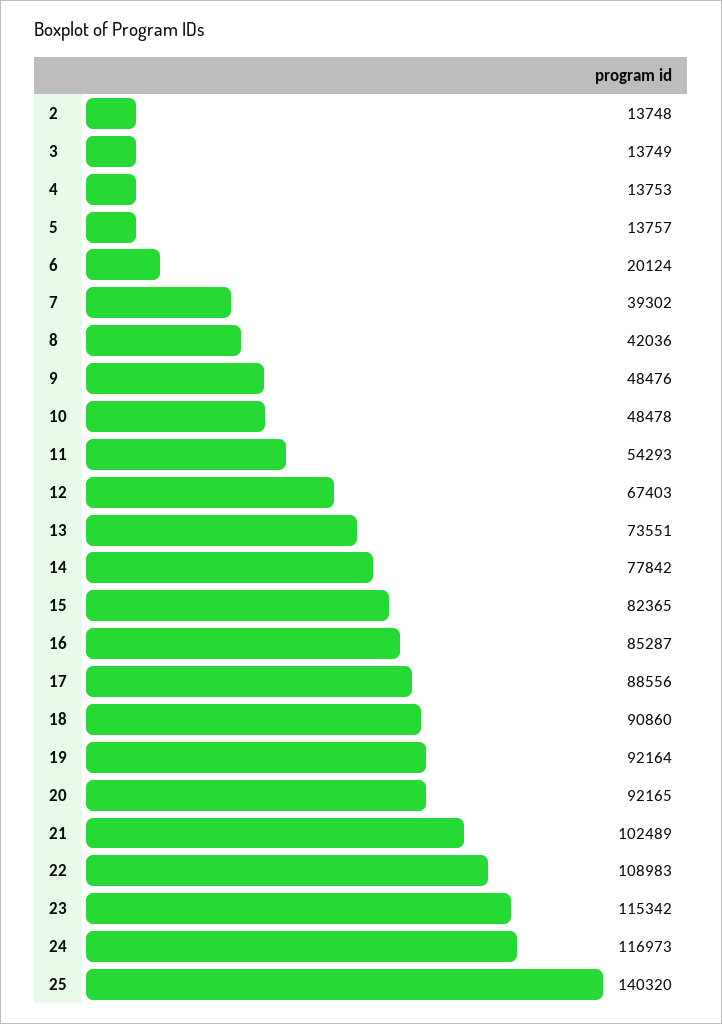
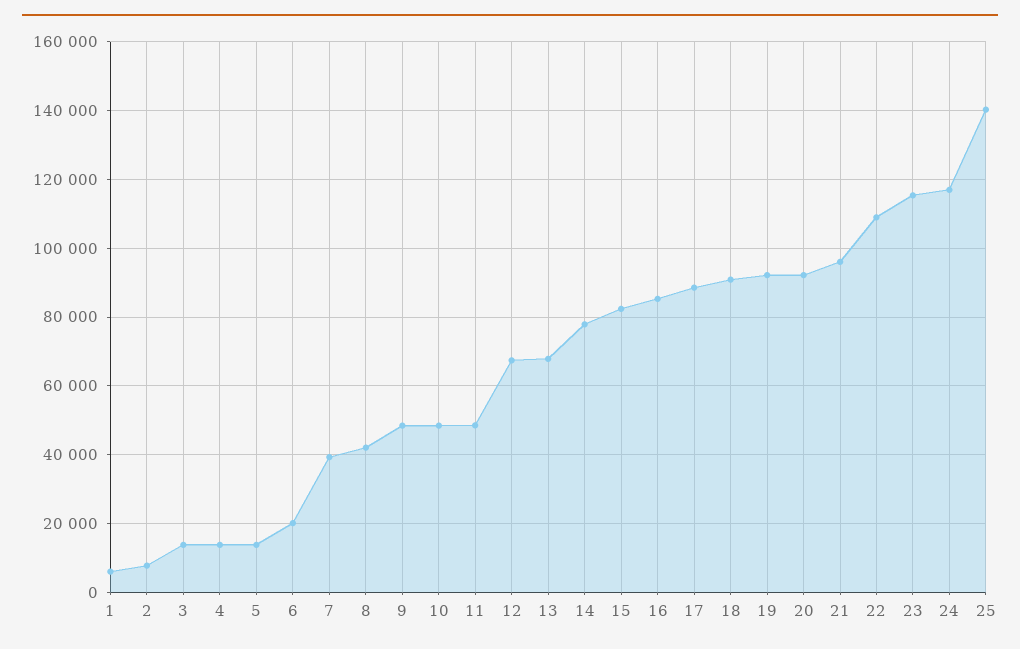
2: 13748 -> 8000
11: 54293 -> 48000
13: 73551 -> 68000
21: 102489 -> 96000
1: none -> 6000

